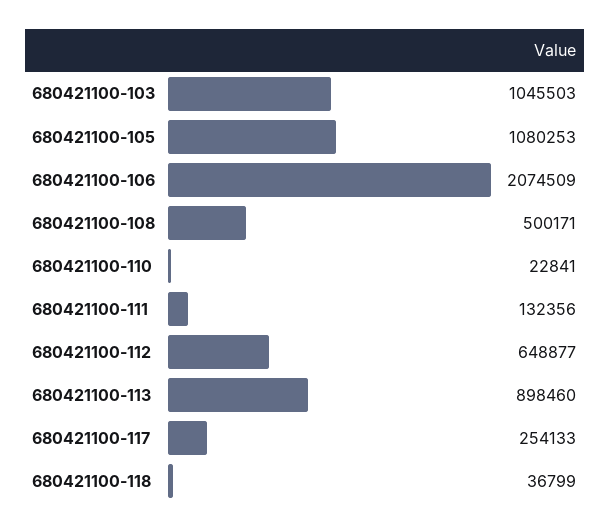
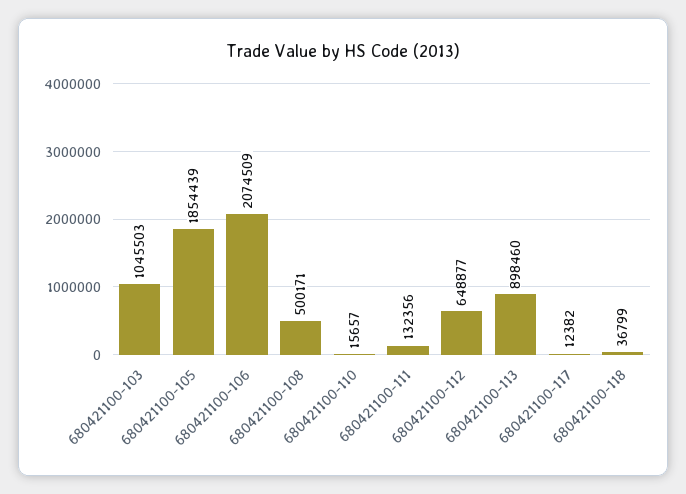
680421100-105: 1080253 -> 1854439
680421100-110: 22841 -> 15657
680421100-117: 254133 -> 12382

